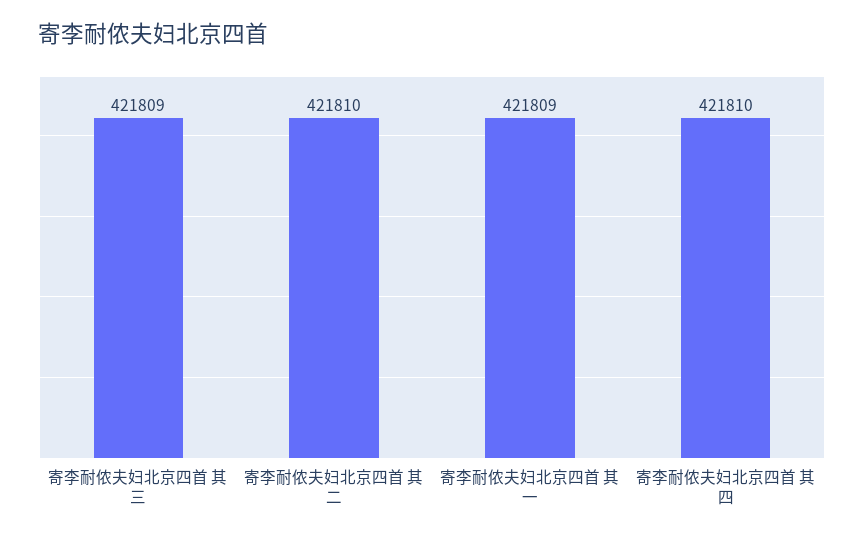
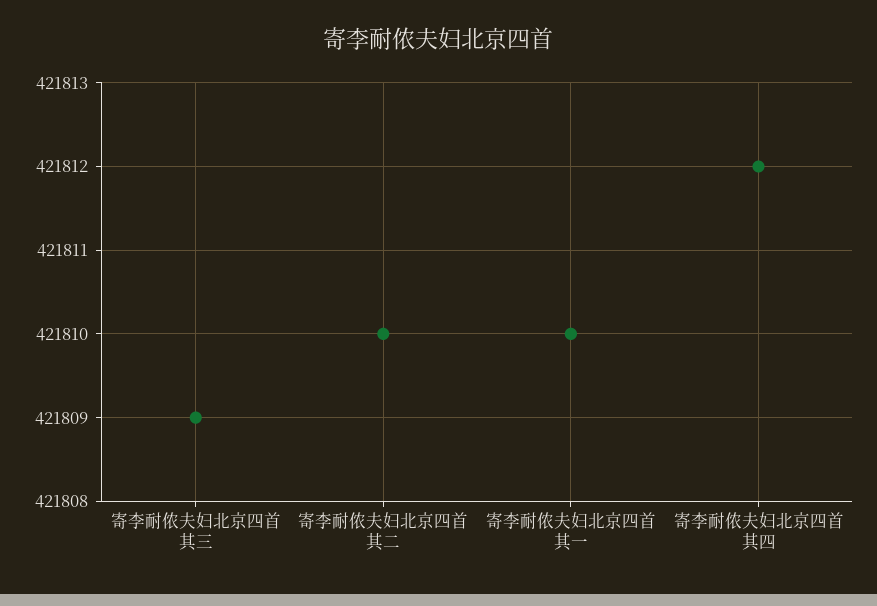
寄李耐侬夫妇北京四首 其一: 421809 -> 421810
寄李耐侬夫妇北京四首 其四: 421810 -> 421812

